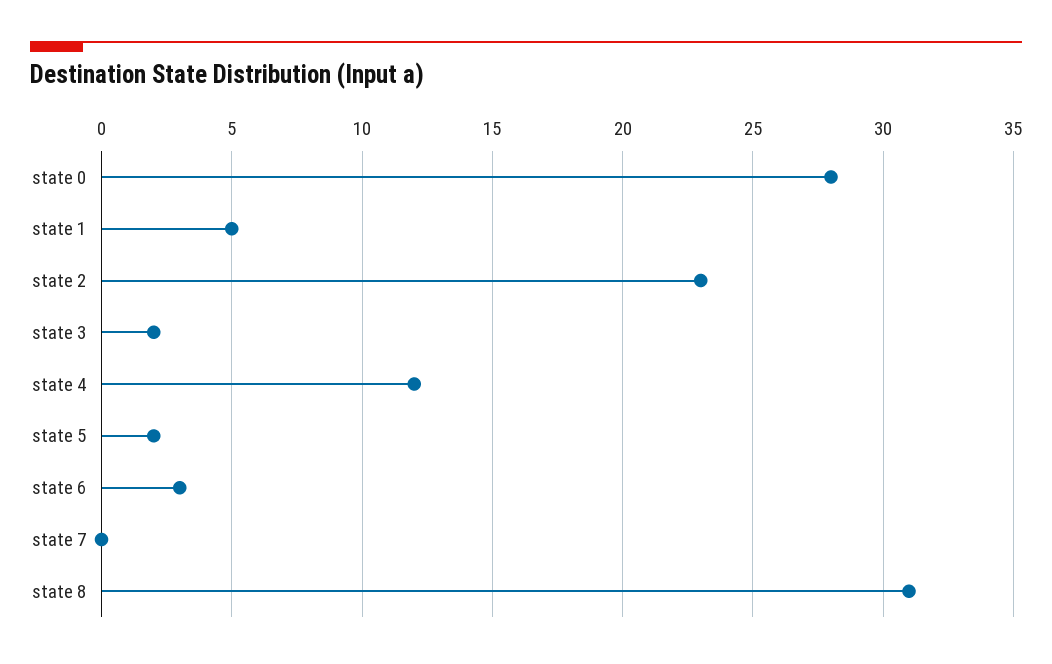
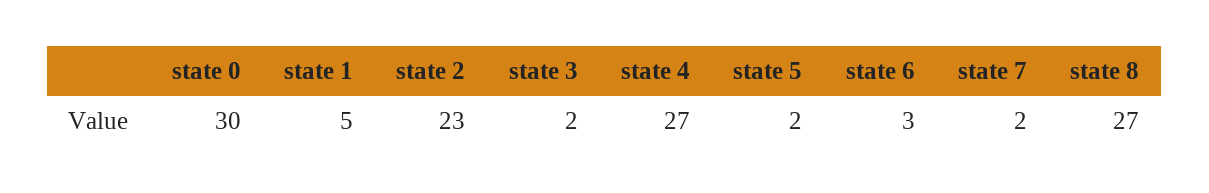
state 0: 28 -> 30
state 4: 12 -> 27
state 7: 0 -> 2
state 8: 31 -> 27

